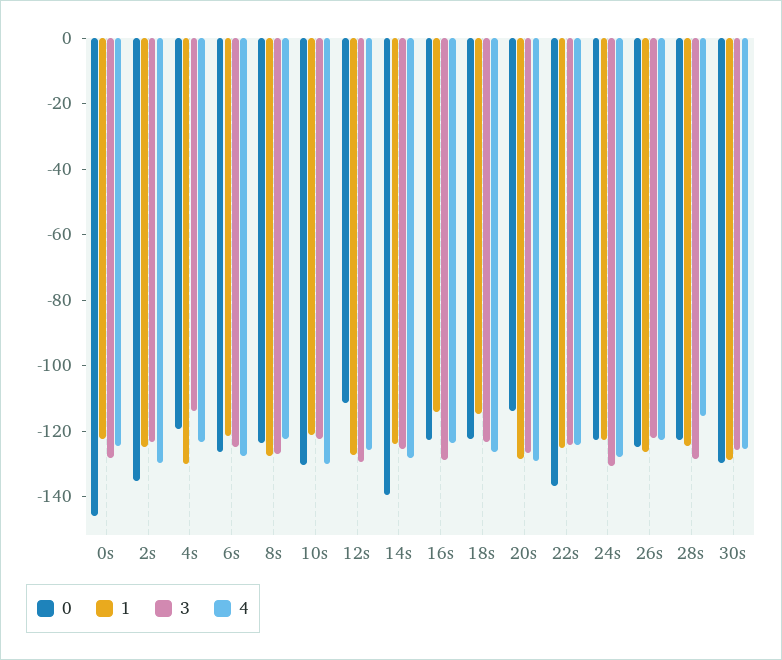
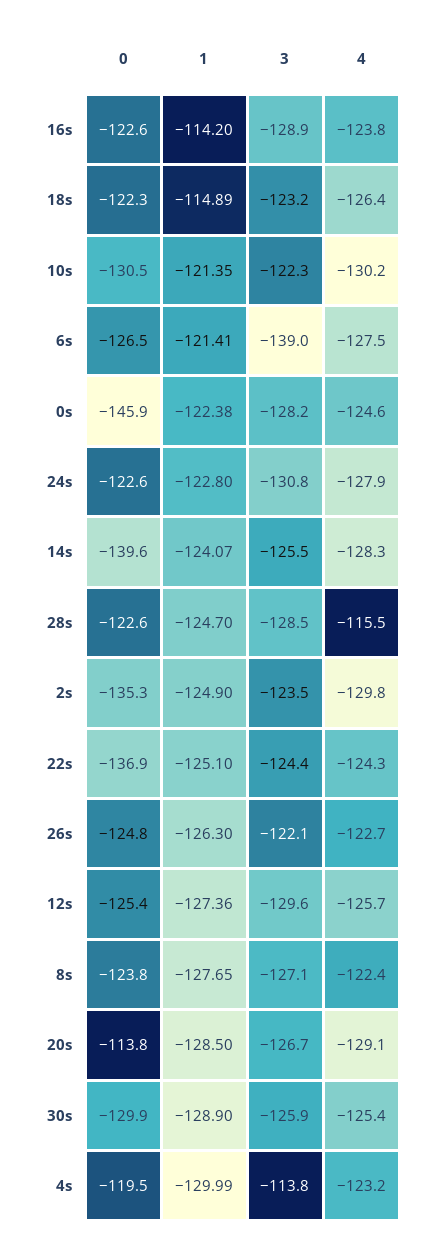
3, 6s: -125 -> -139
0, 12s: -110 -> -125.4

